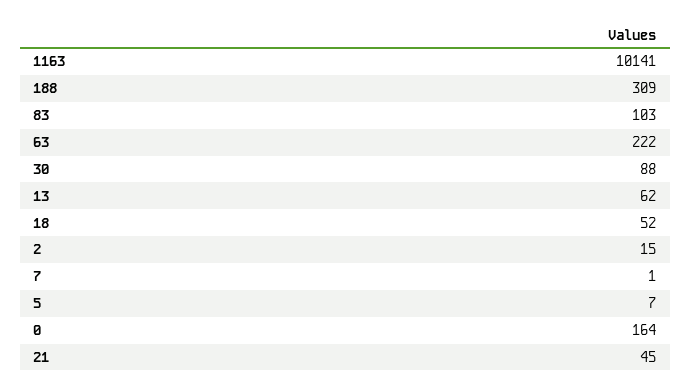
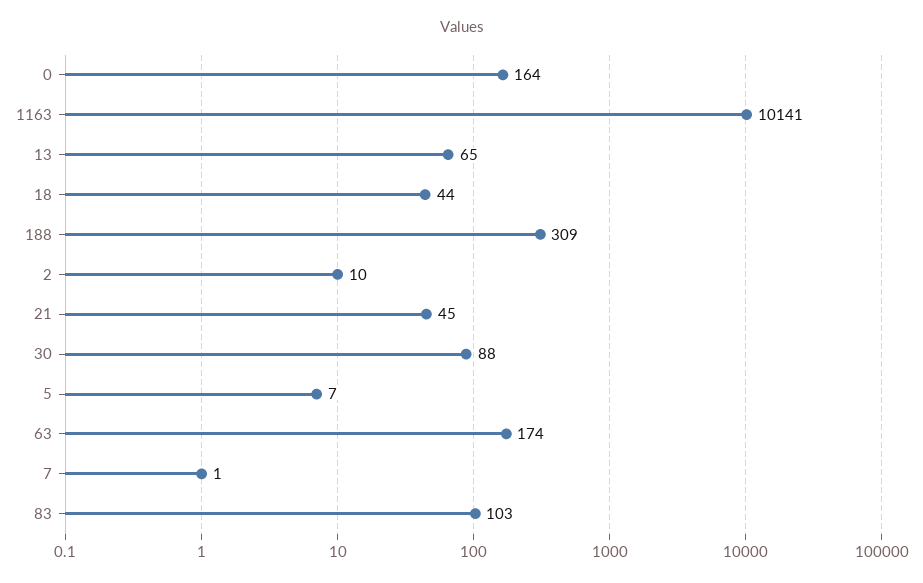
63: 222 -> 174
13: 62 -> 65
18: 52 -> 44
2: 15 -> 10

